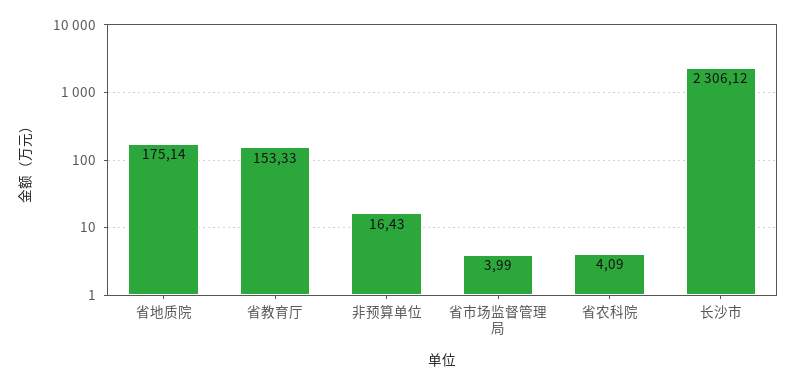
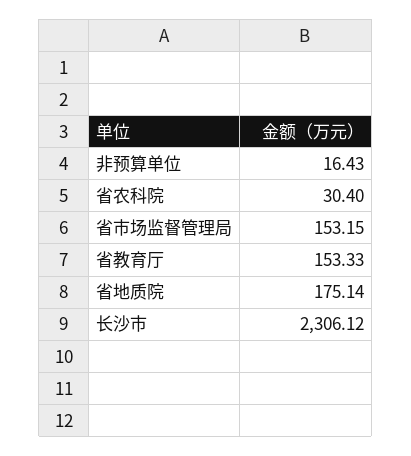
省市场监督管理局: 3.99 -> 153.15
省农科院: 4.09 -> 30.4

